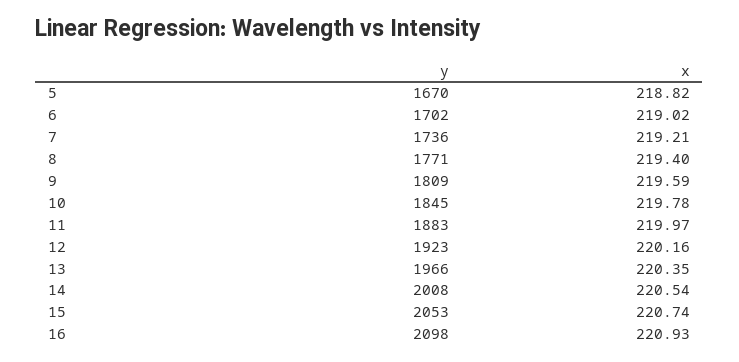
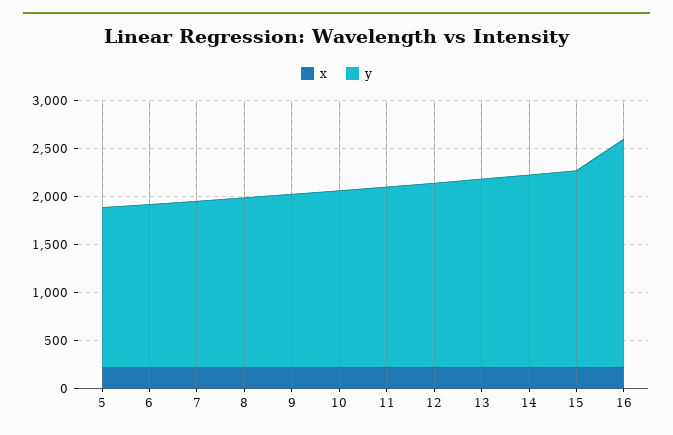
y, 16: 2098 -> 2400

